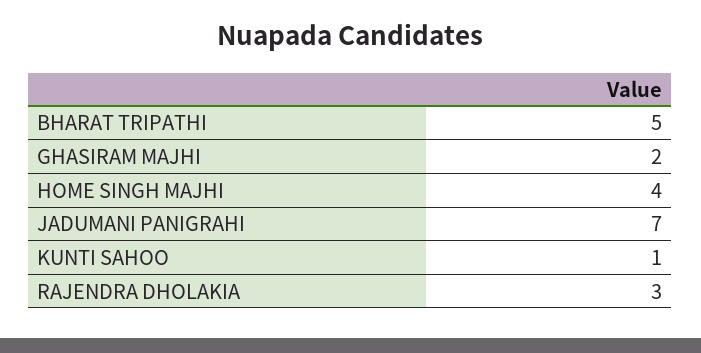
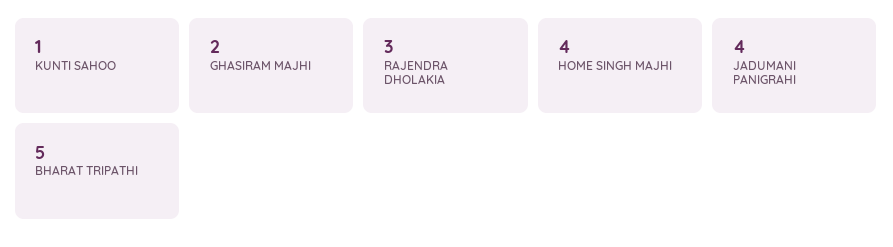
JADUMANI PANIGRAHI: 7 -> 4

